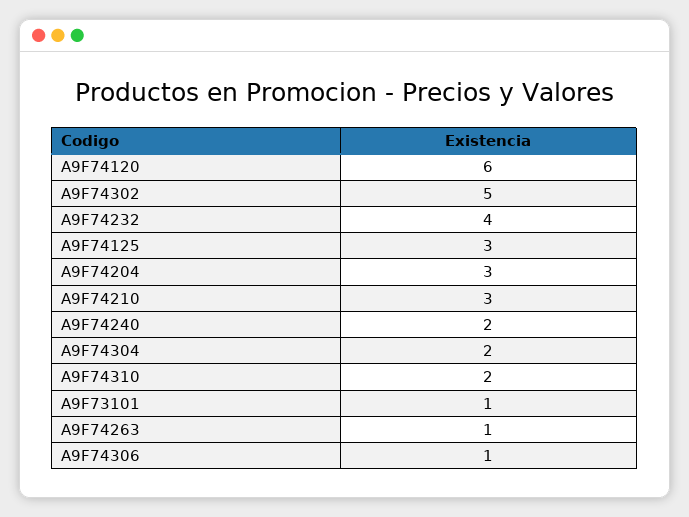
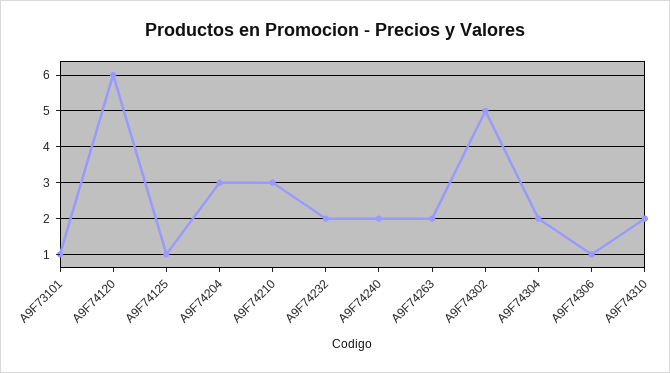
A9F74232: 4 -> 2
A9F74125: 3 -> 1
A9F74263: 1 -> 2

